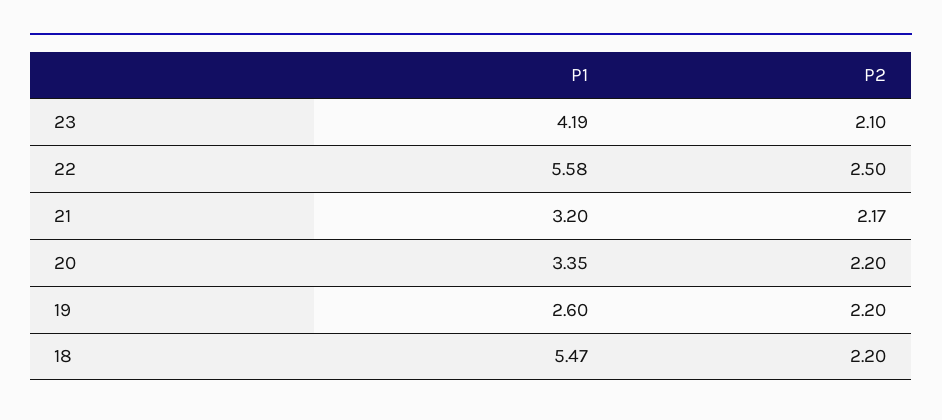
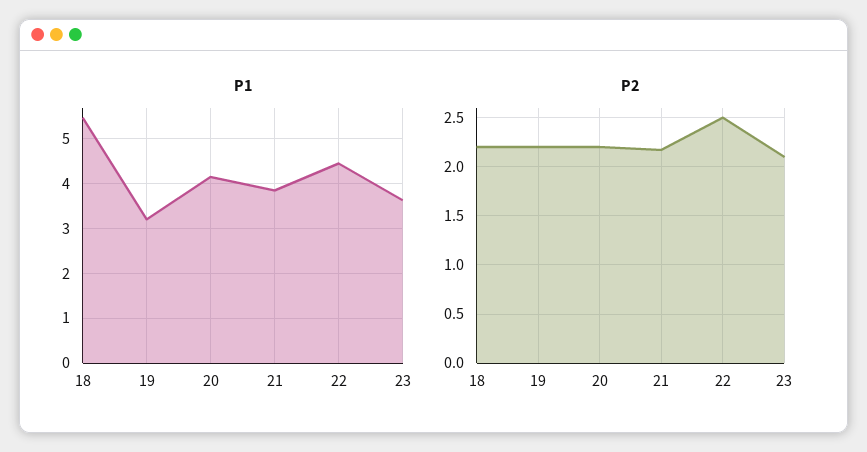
P1, 23: 4.19 -> 3.6
P1, 22: 5.58 -> 4.4
P1, 21: 3.2 -> 3.8
P1, 20: 3.35 -> 4.2
P1, 19: 2.6 -> 3.2

